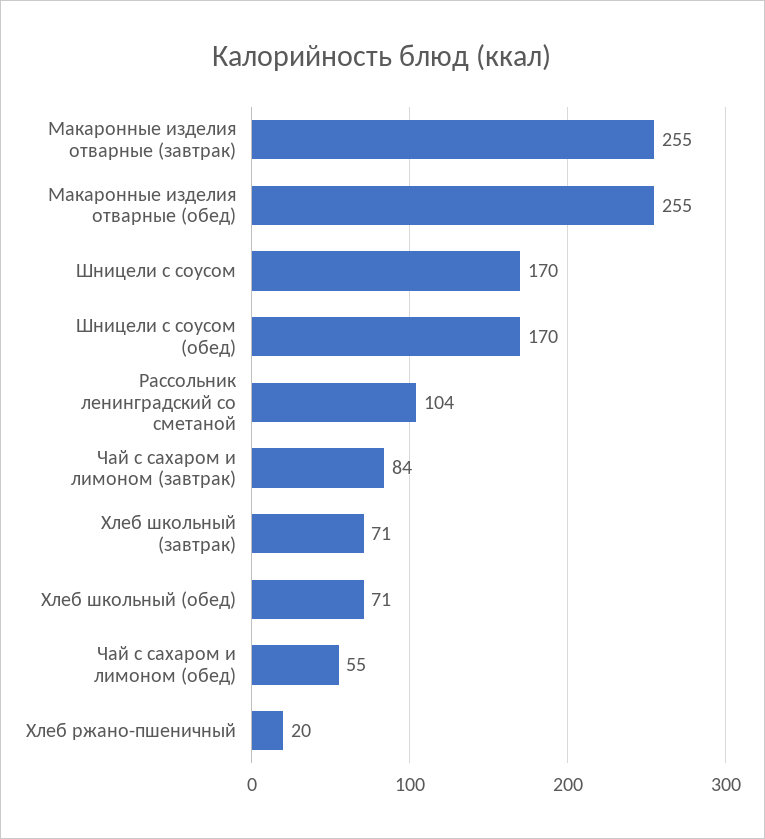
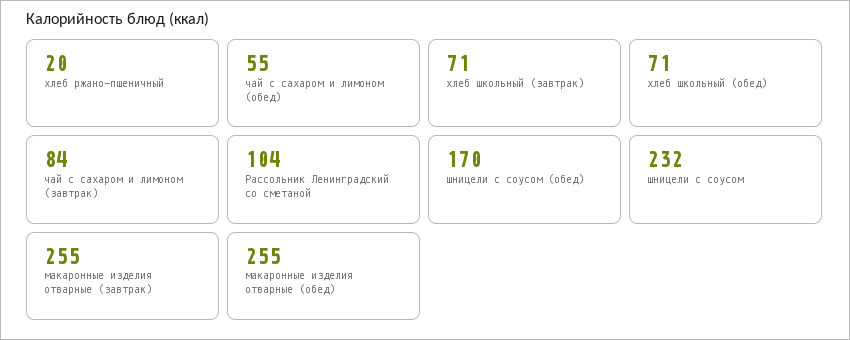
Шницели с соусом: 170 -> 232

